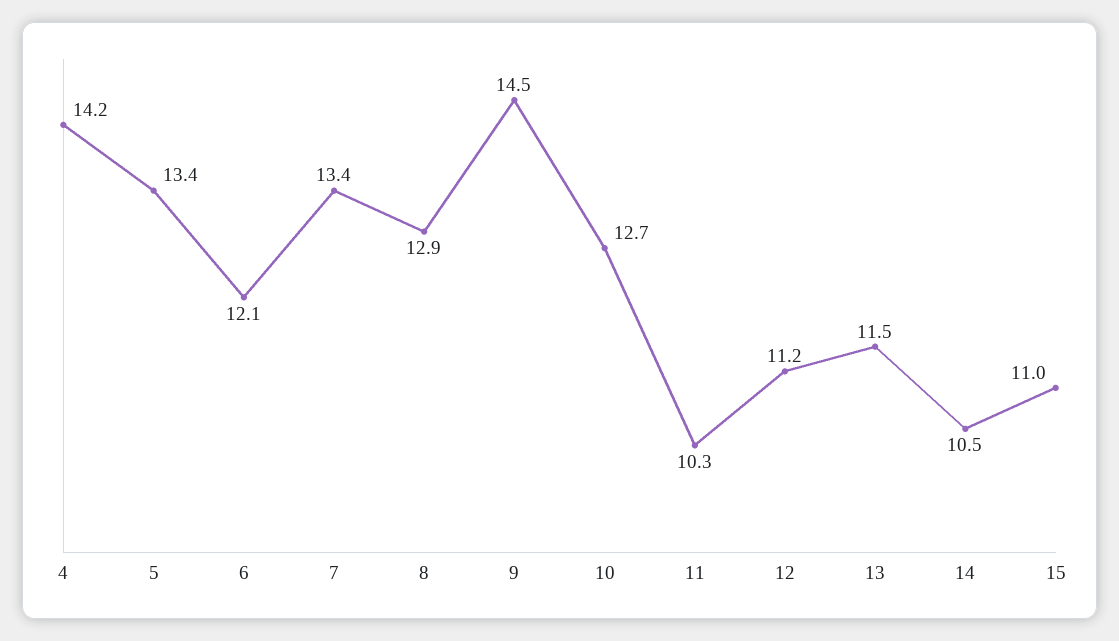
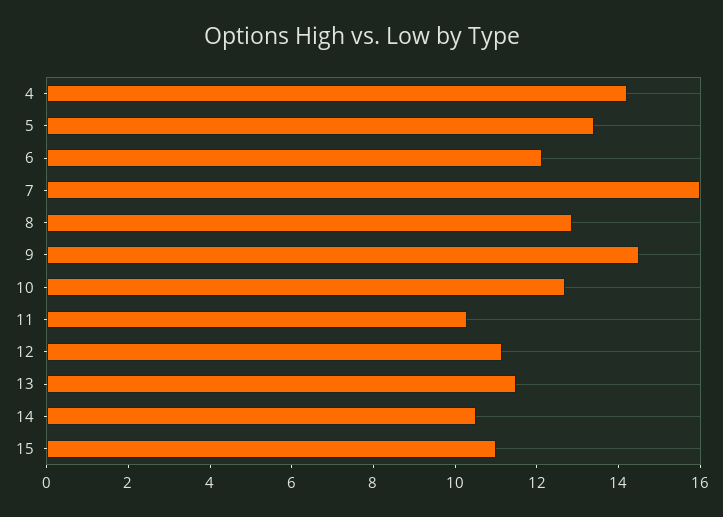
7: 13.4 -> 16

